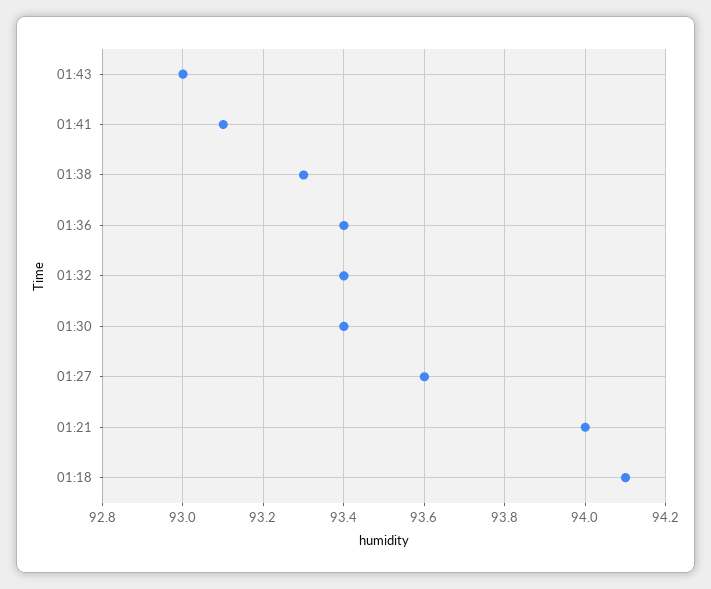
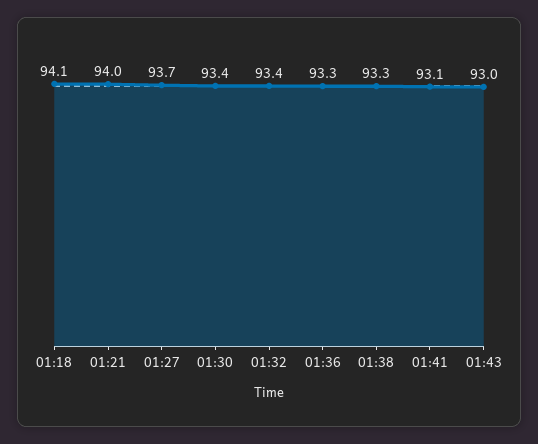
01:36: 93.4 -> 93.3
01:27: 93.6 -> 93.7

